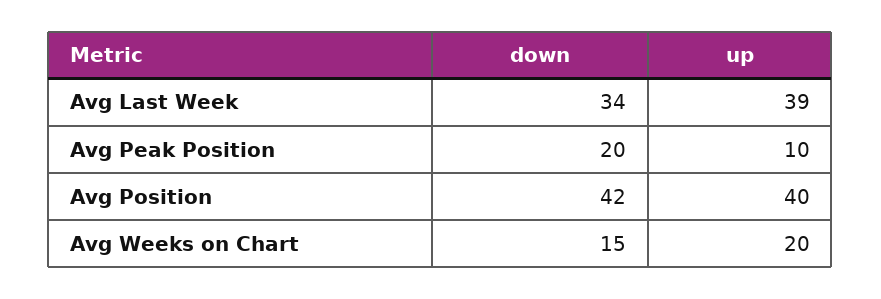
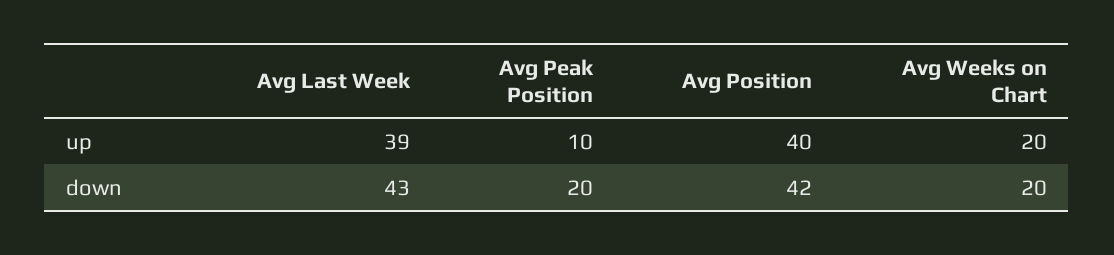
down, Avg Last Week: 34 -> 43
down, Avg Weeks on Chart: 15 -> 20

